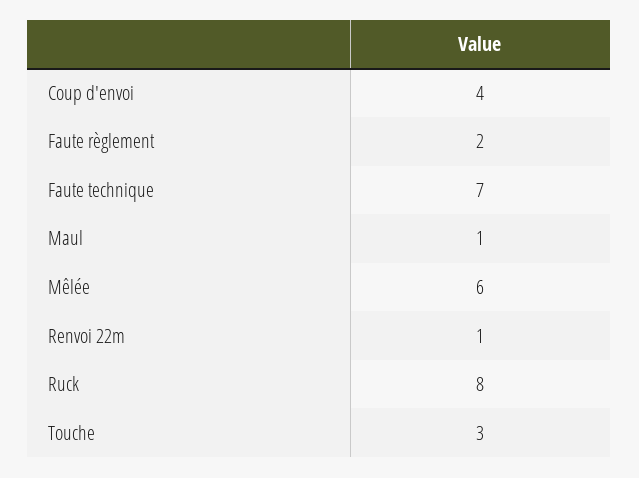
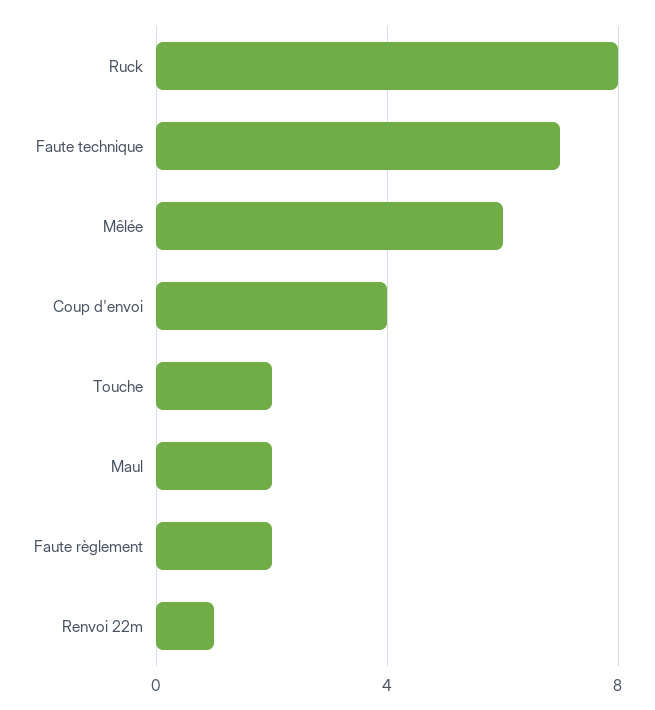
Maul: 1 -> 2
Touche: 3 -> 2

